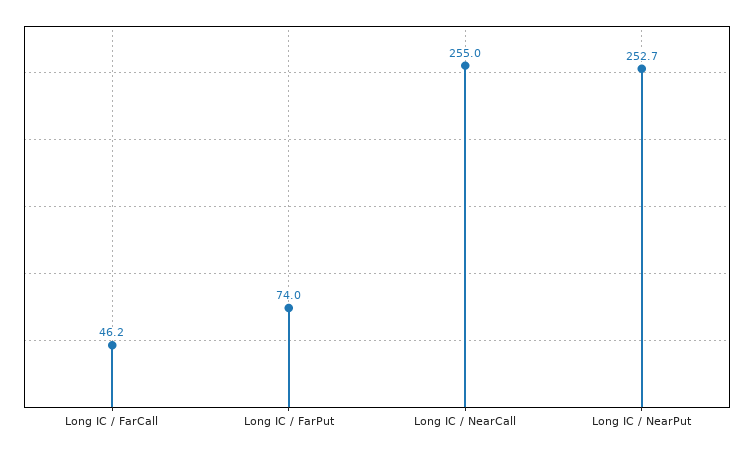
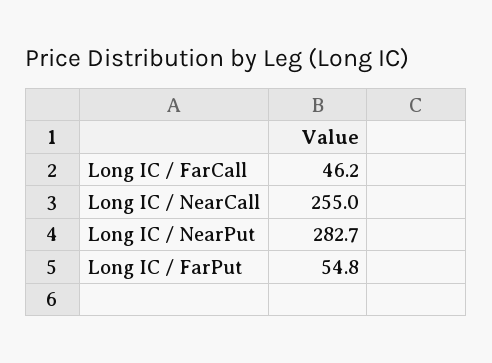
Long IC / FarPut: 74 -> 54.8
Long IC / NearPut: 252.7 -> 282.7

